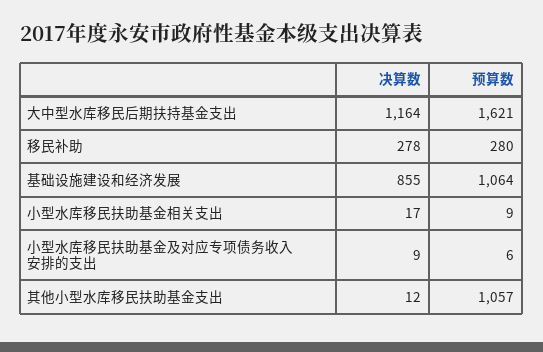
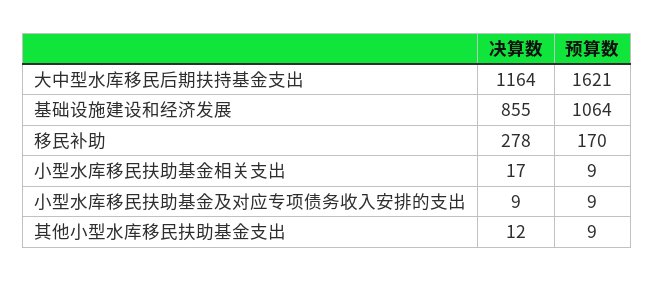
预算数, 移民补助: 280 -> 170
预算数, 小型水库移民扶助基金及对应专项债务收入安排的支出: 6 -> 9
预算数, 其他小型水库移民扶助基金支出: 1057 -> 9

